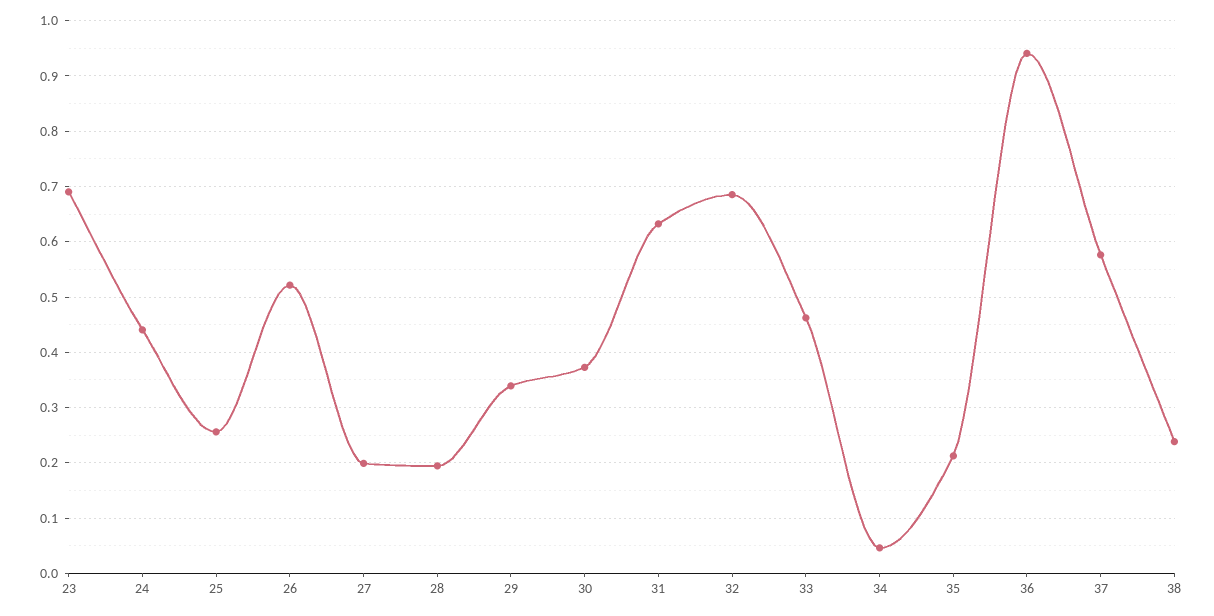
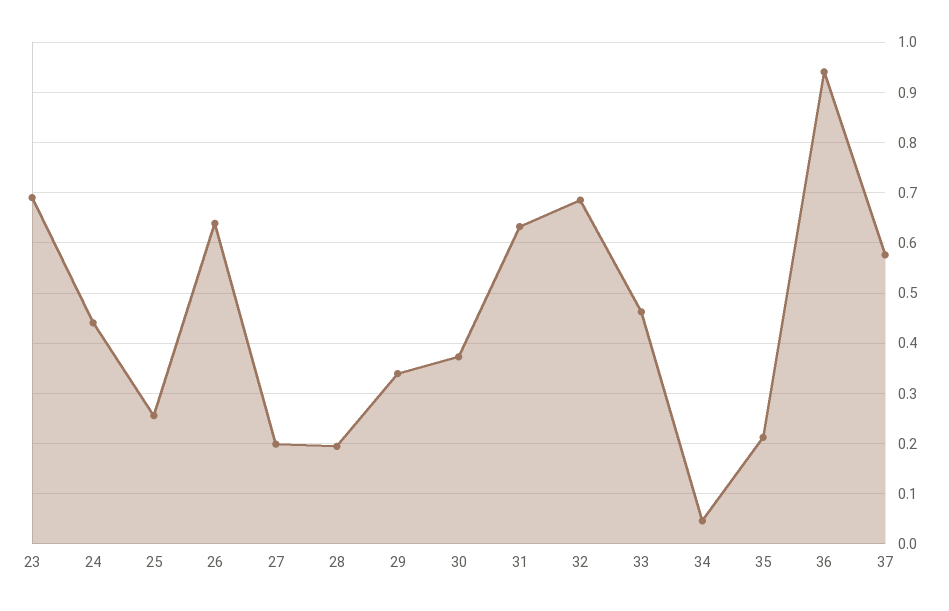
26: 0.52 -> 0.64
38: 0.24 -> none

